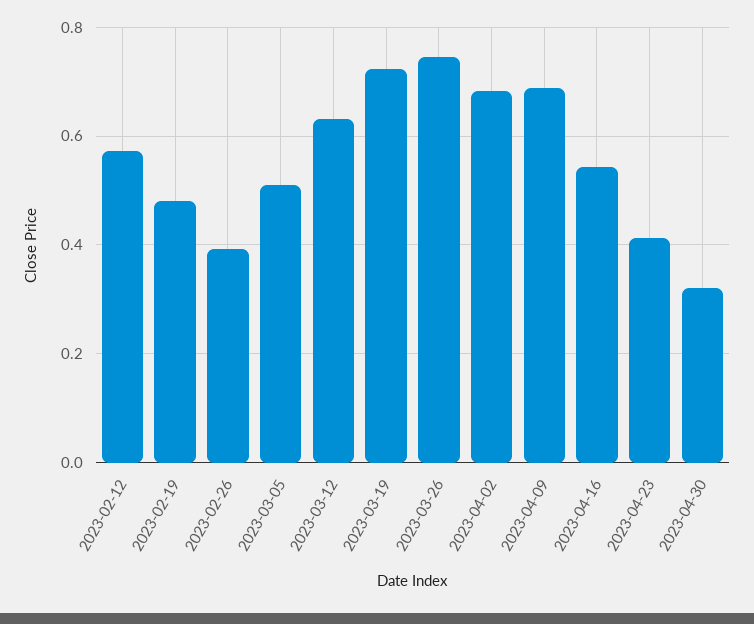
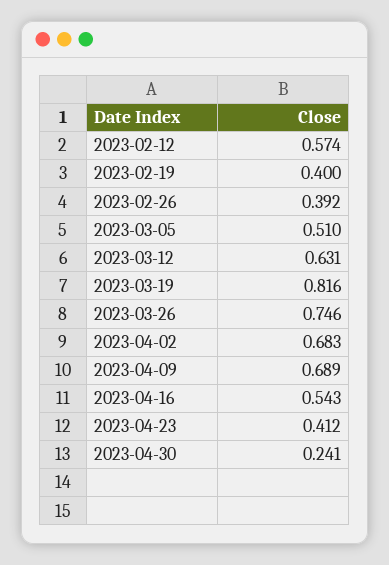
2023-02-19: 0.48 -> 0.4
2023-03-19: 0.72 -> 0.816
2023-04-30: 0.32 -> 0.241

